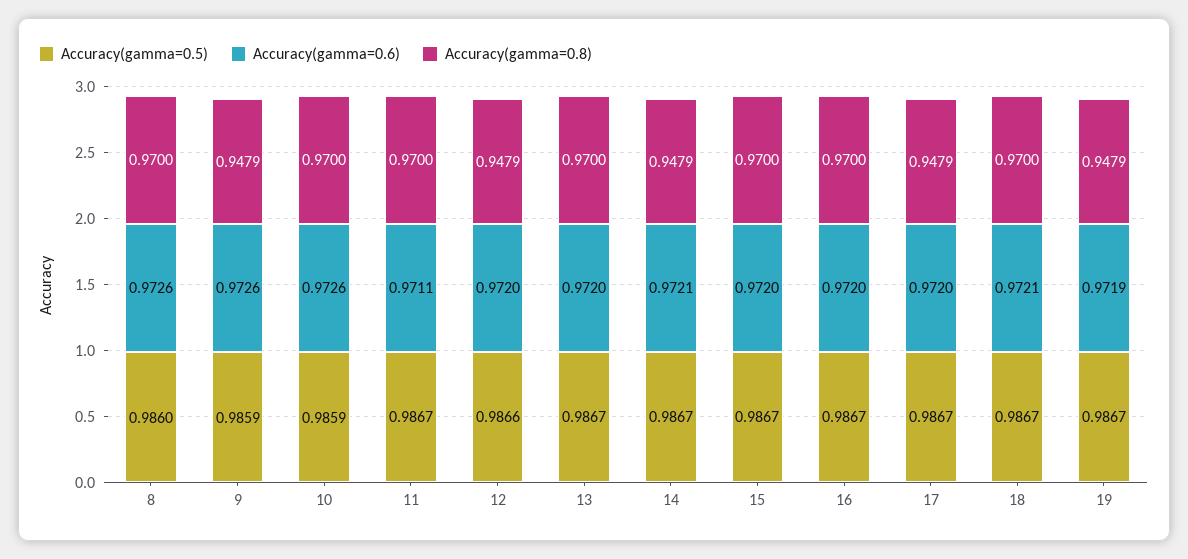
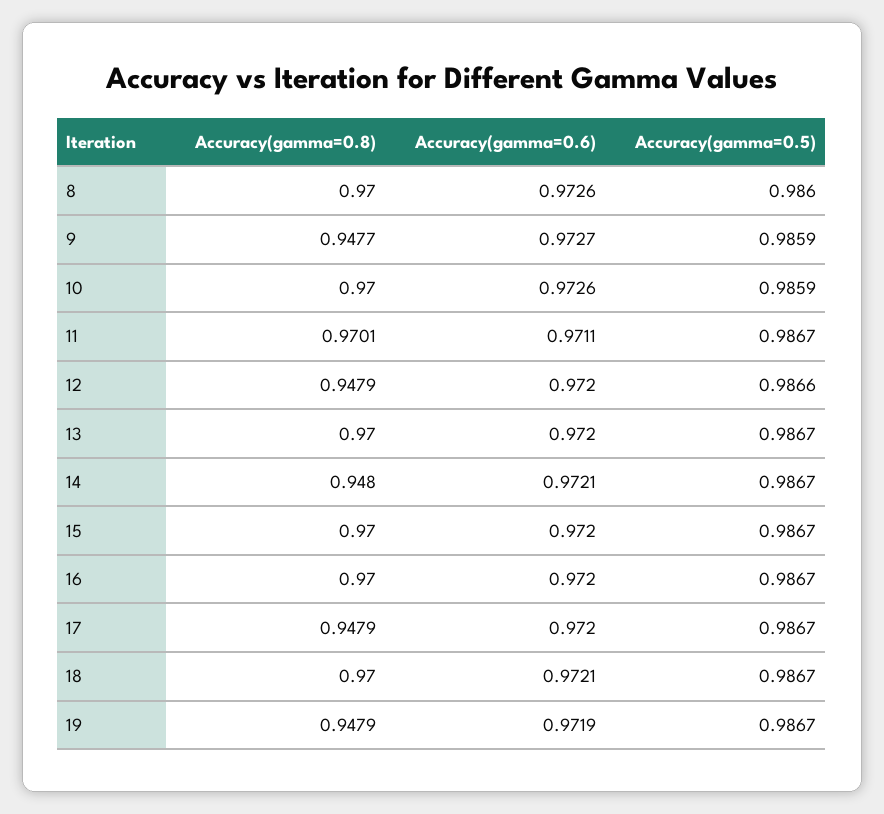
Accuracy(gamma=0.6), 9: 0.9726 -> 0.9727
Accuracy(gamma=0.8), 9: 0.9479 -> 0.9477
Accuracy(gamma=0.8), 11: 0.97 -> 0.9701
Accuracy(gamma=0.8), 14: 0.9479 -> 0.948

